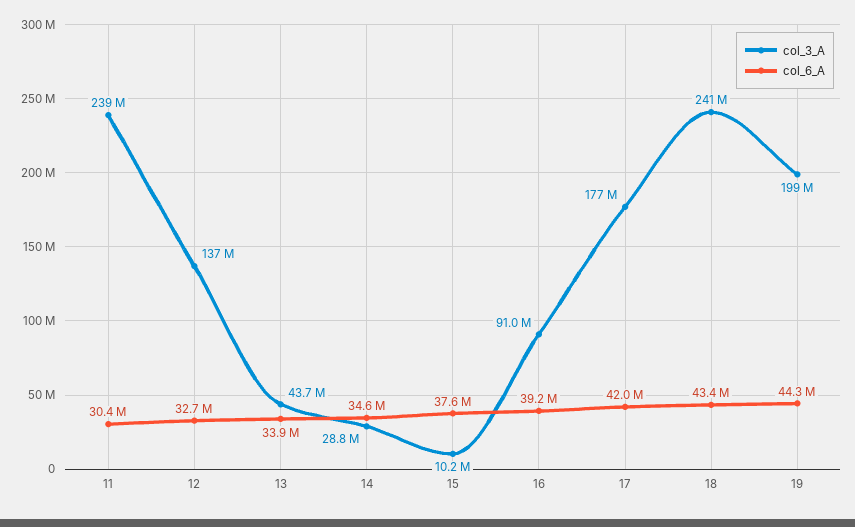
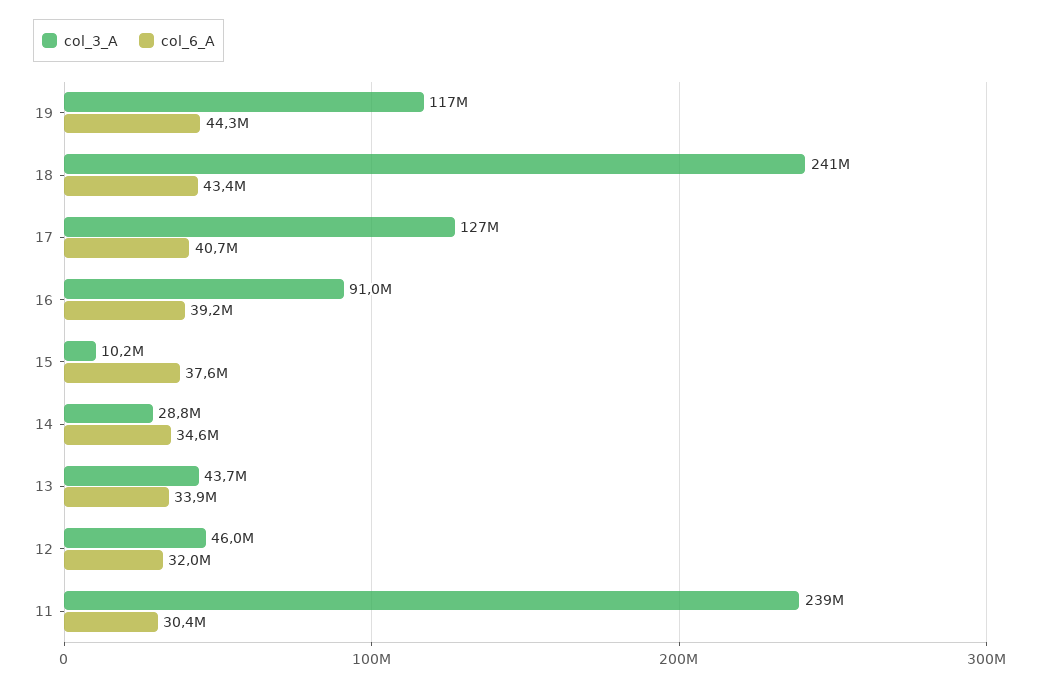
col_3_A, 12: 137000000 -> 46000000
col_6_A, 12: 32700000 -> 32000000
col_3_A, 17: 177000000 -> 127000000
col_6_A, 17: 42000000 -> 40700000
col_3_A, 19: 199000000 -> 117000000

